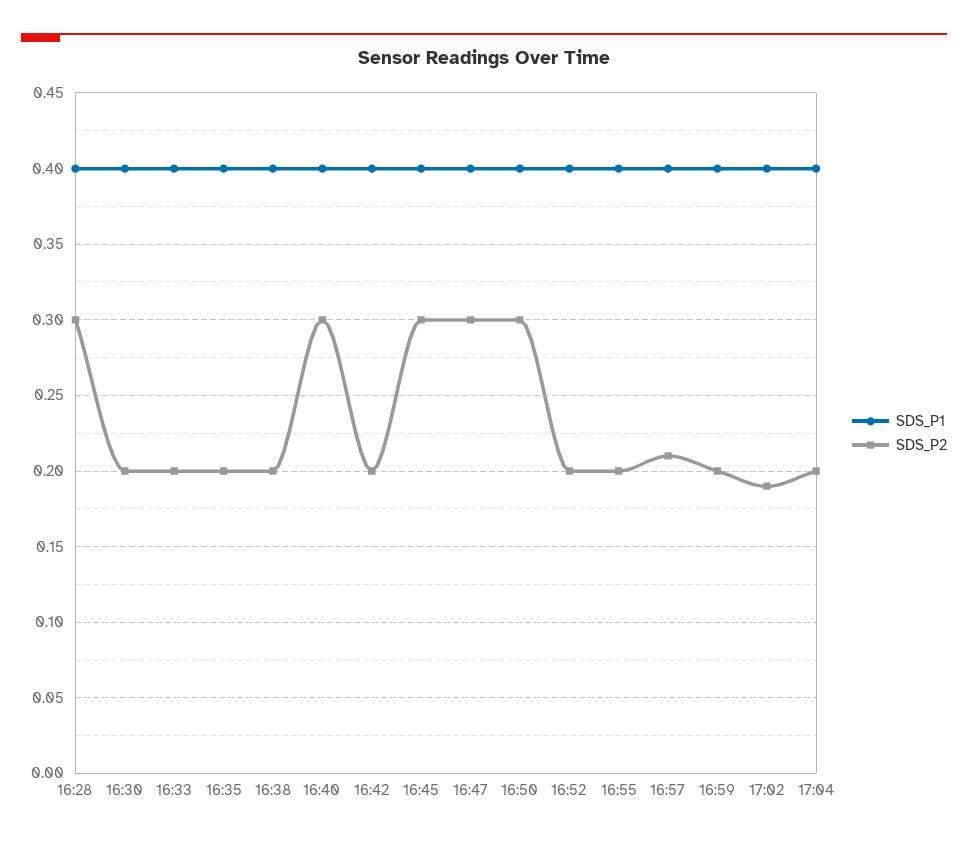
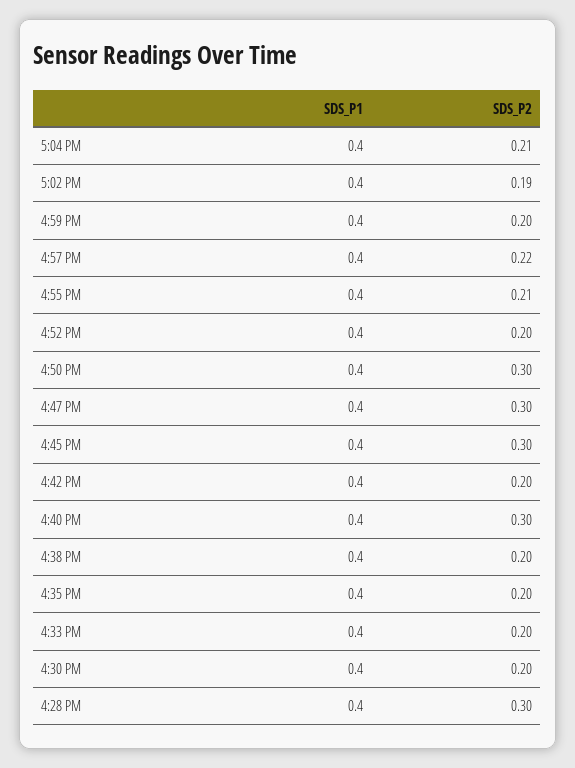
SDS_P2, 16:55: 0.2 -> 0.21
SDS_P2, 16:57: 0.21 -> 0.22
SDS_P2, 17:04: 0.2 -> 0.21

